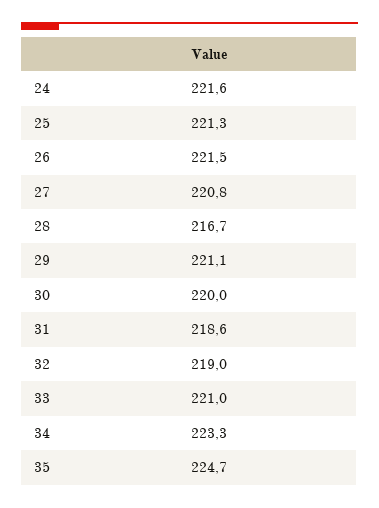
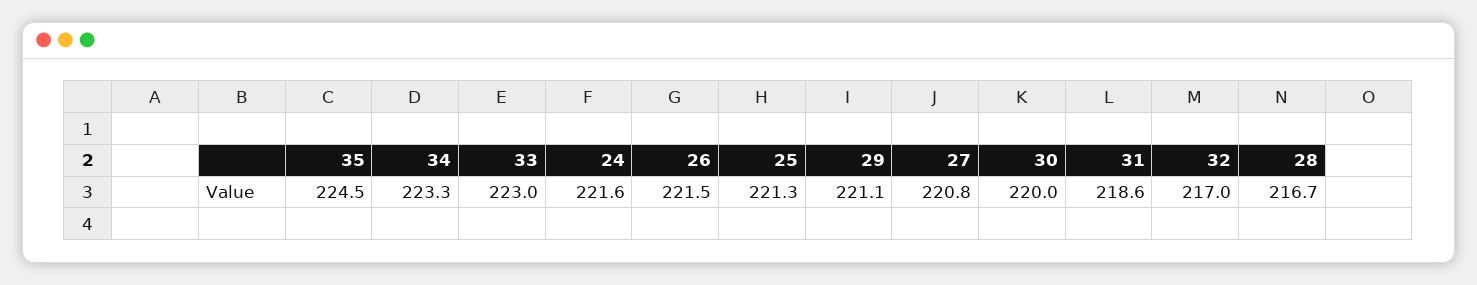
32: 219 -> 217
33: 221 -> 223
35: 224.7 -> 224.5

